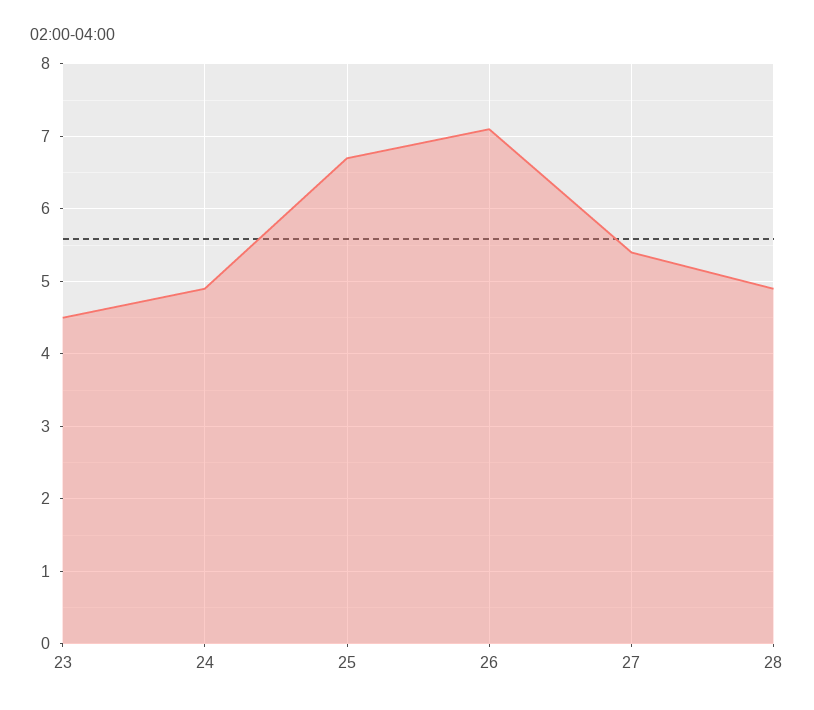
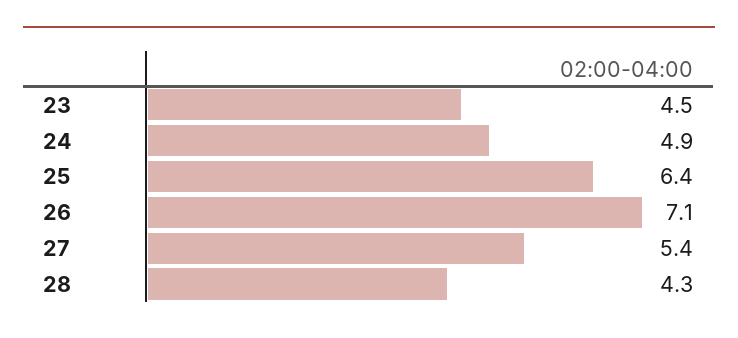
25: 6.7 -> 6.4
28: 4.9 -> 4.3

